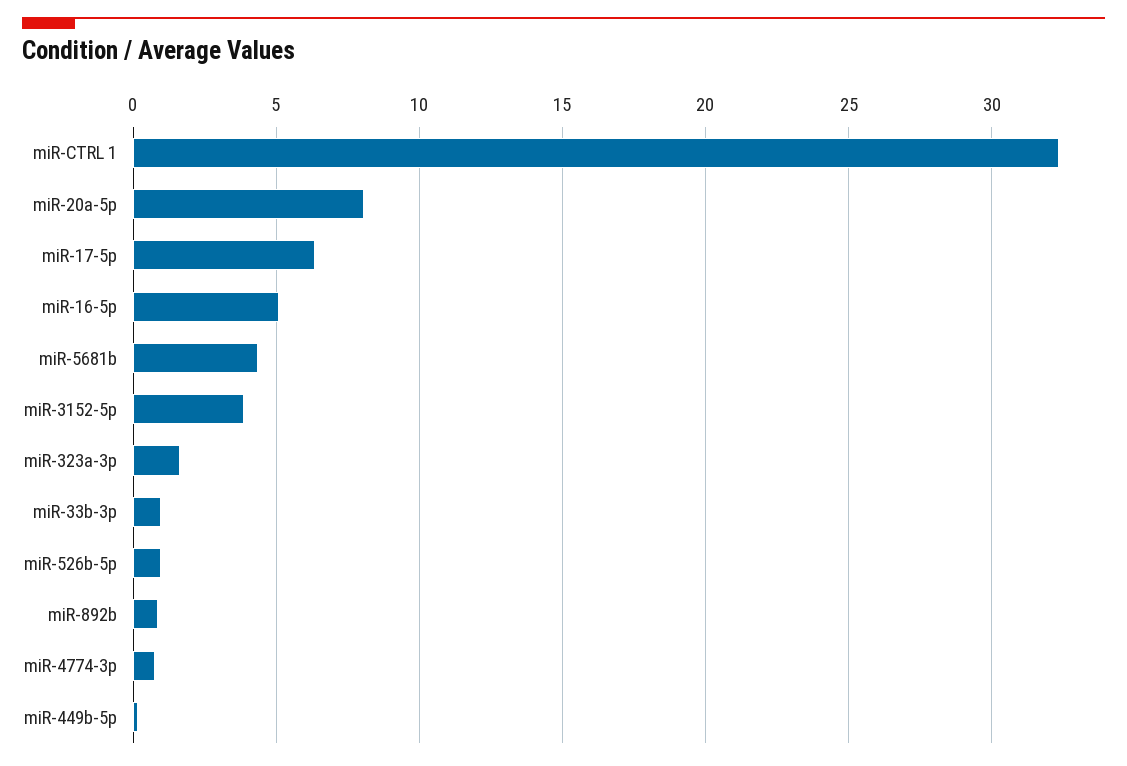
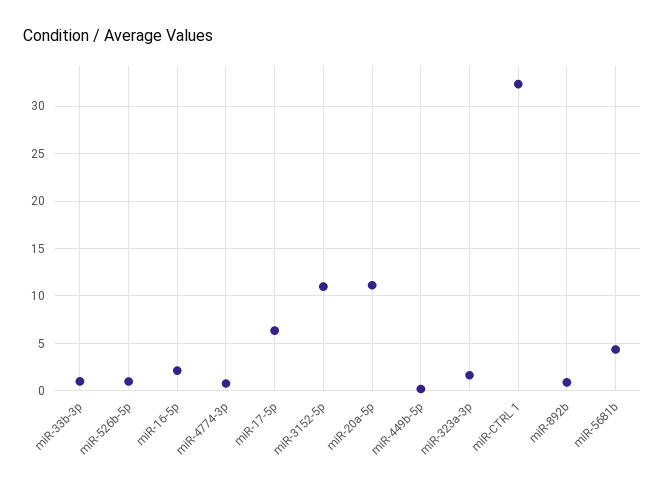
miR-20a-5p: 8 -> 11
miR-16-5p: 5 -> 2
miR-3152-5p: 4 -> 11

